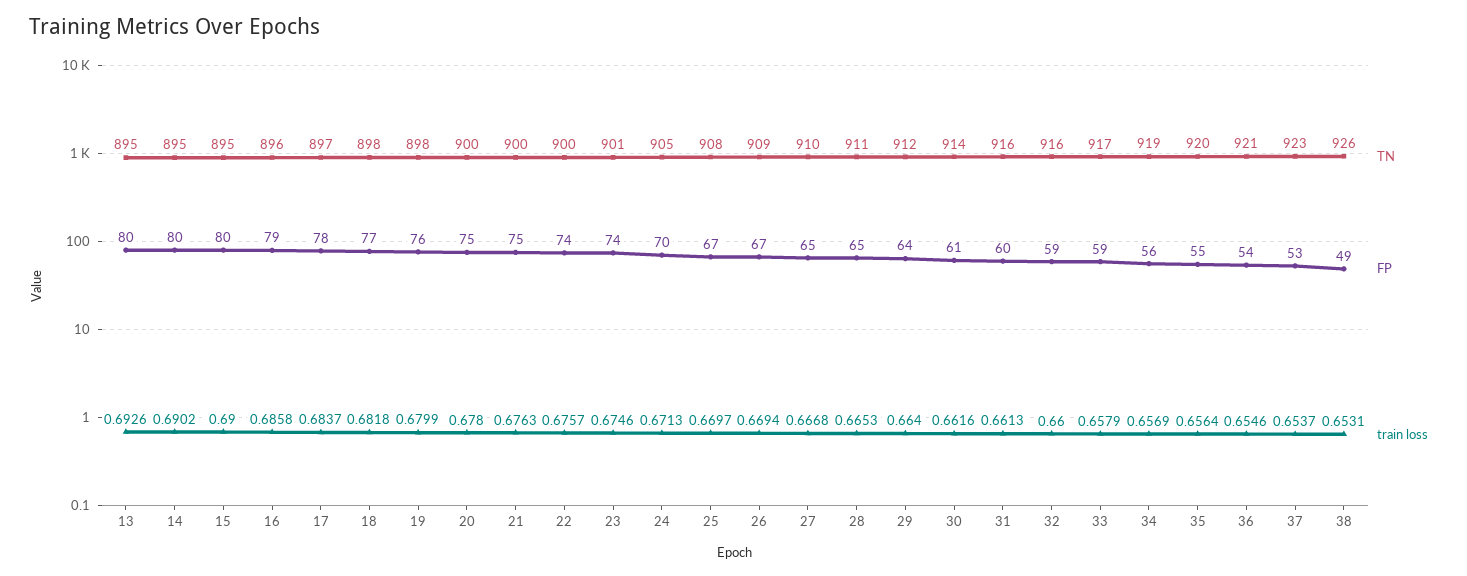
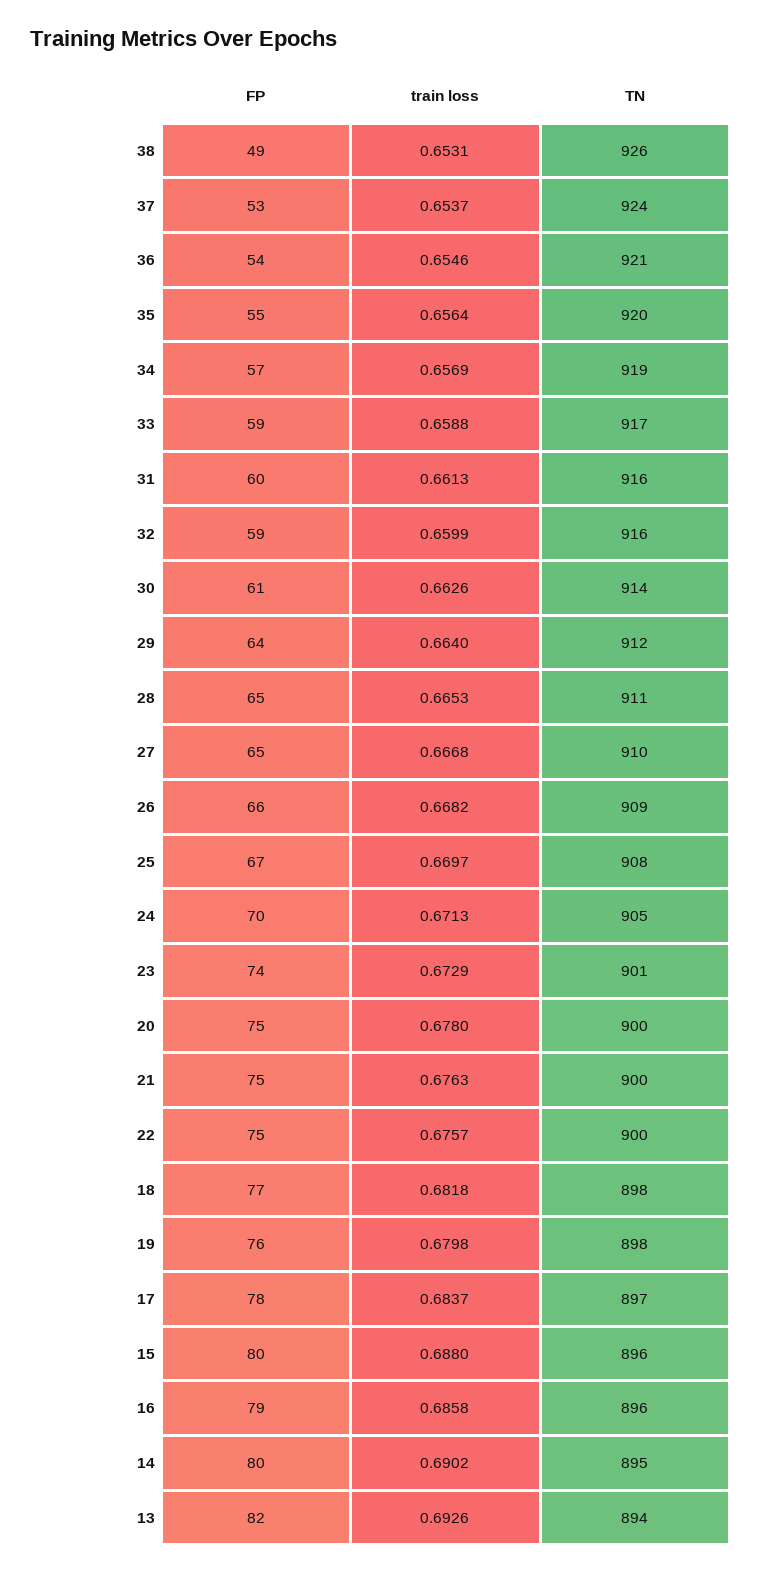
TN, 13: 895 -> 894
FP, 13: 80 -> 82
TN, 15: 895 -> 896
train loss, 15: 0.69 -> 0.688
train loss, 19: 0.6799 -> 0.6798
FP, 22: 74 -> 75
train loss, 23: 0.6746 -> 0.6729
FP, 26: 67 -> 66
train loss, 26: 0.6694 -> 0.6682
train loss, 30: 0.6616 -> 0.6626
train loss, 32: 0.66 -> 0.6599
train loss, 33: 0.6579 -> 0.6588
FP, 34: 56 -> 57
TN, 37: 923 -> 924

